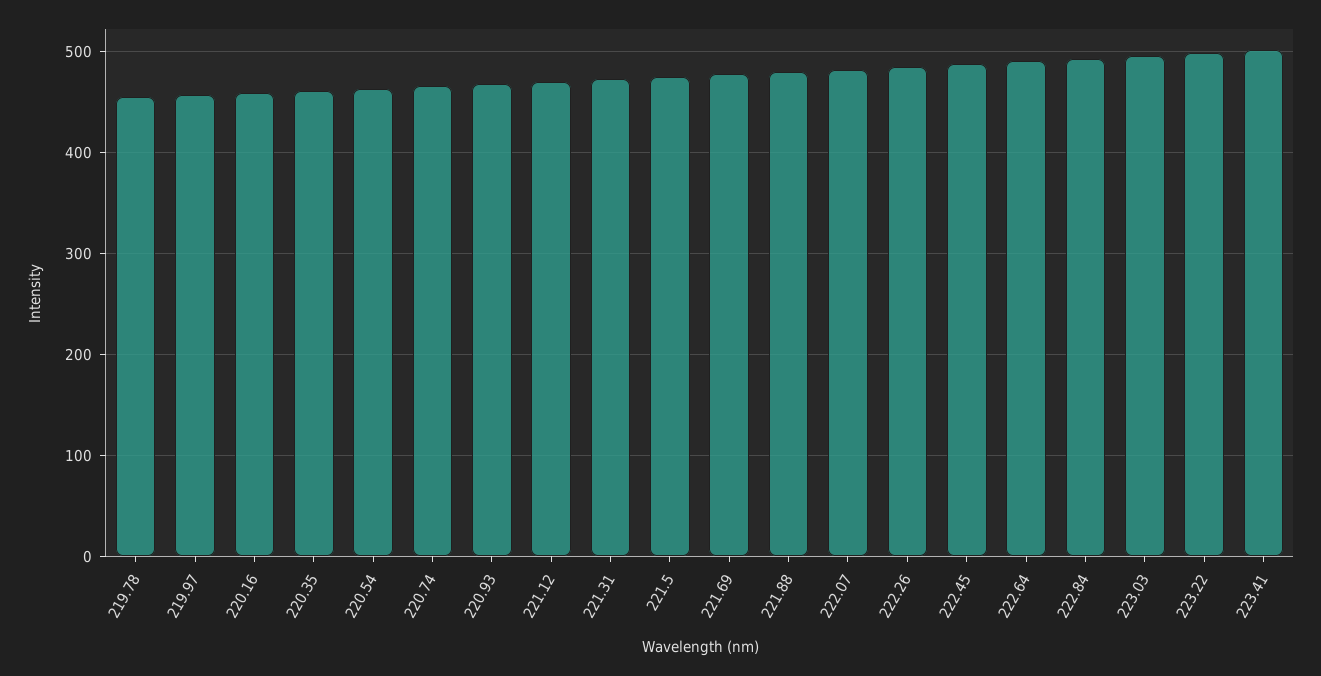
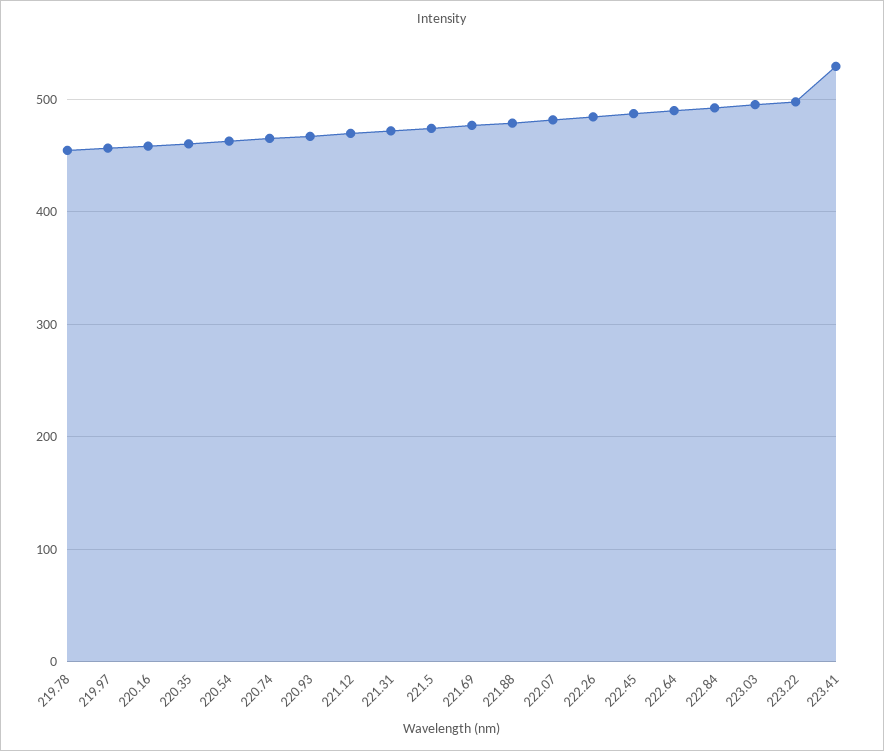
223.41: 500 -> 530

